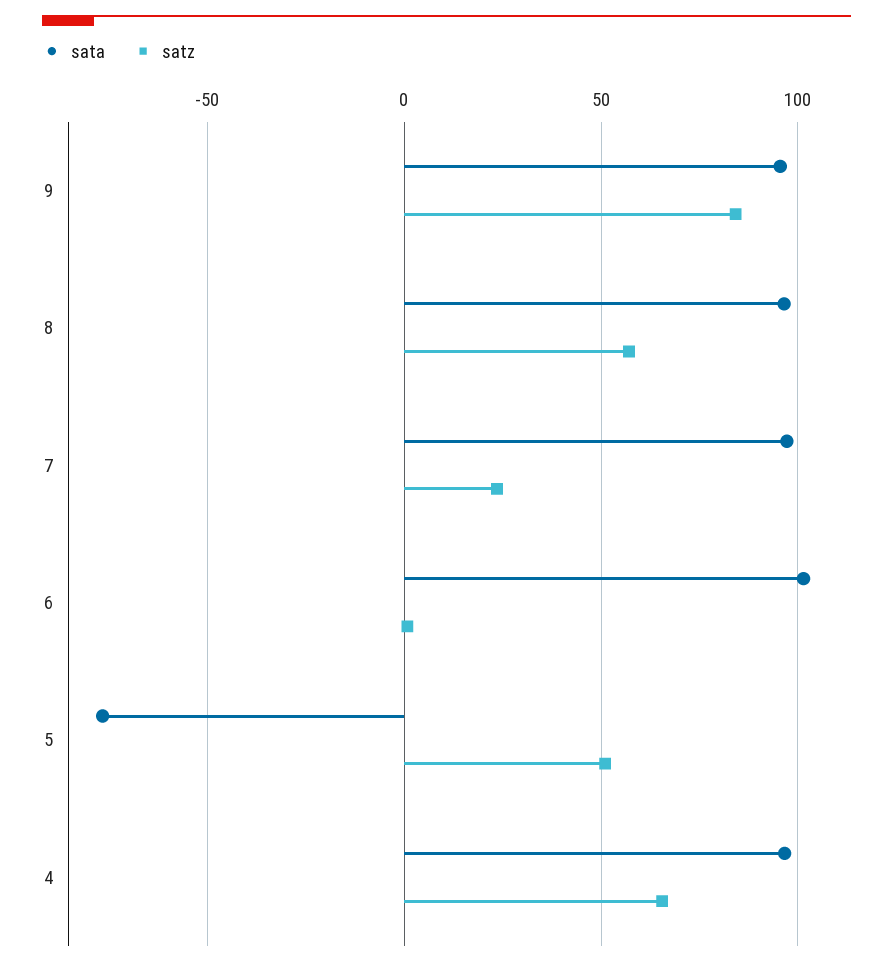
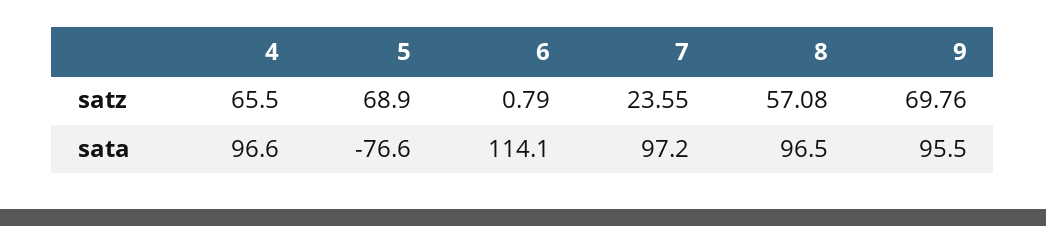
satz, 9: 85 -> 69.76
sata, 6: 100 -> 114.1
satz, 5: 50 -> 68.9

